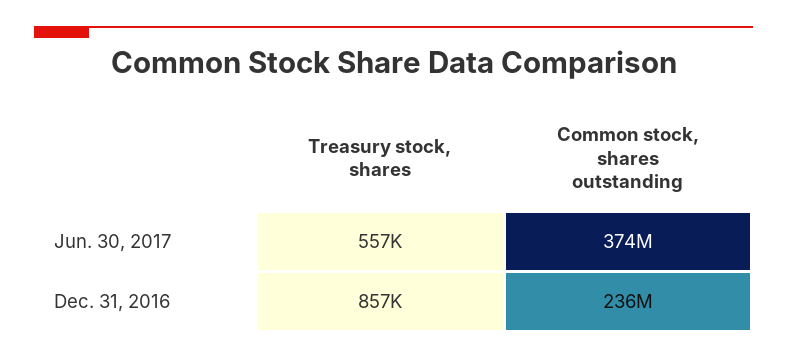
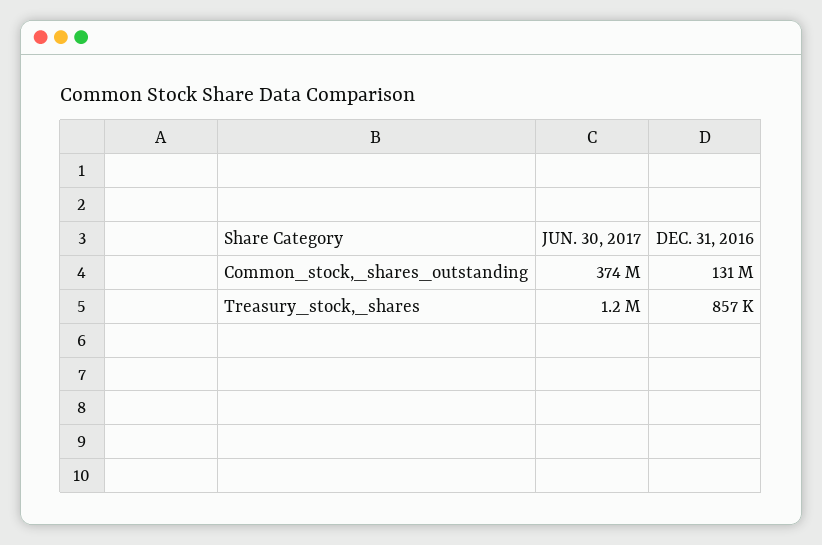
Treasury stock, shares, Jun. 30, 2017: 557000 -> 1200000
Common stock, shares outstanding, Dec. 31, 2016: 236000000 -> 131000000

